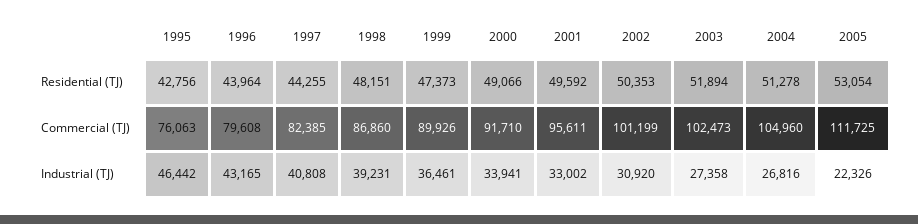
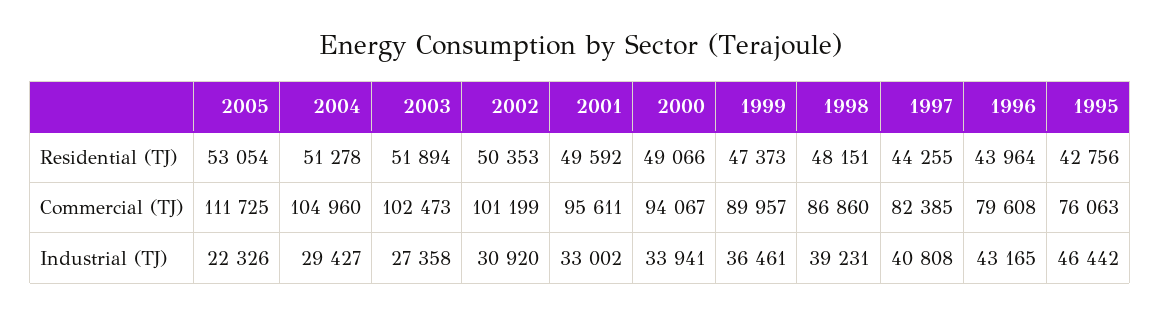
1999, Commercial (TJ): 89926 -> 89957
2000, Commercial (TJ): 91710 -> 94067
2004, Industrial (TJ): 26816 -> 29427

